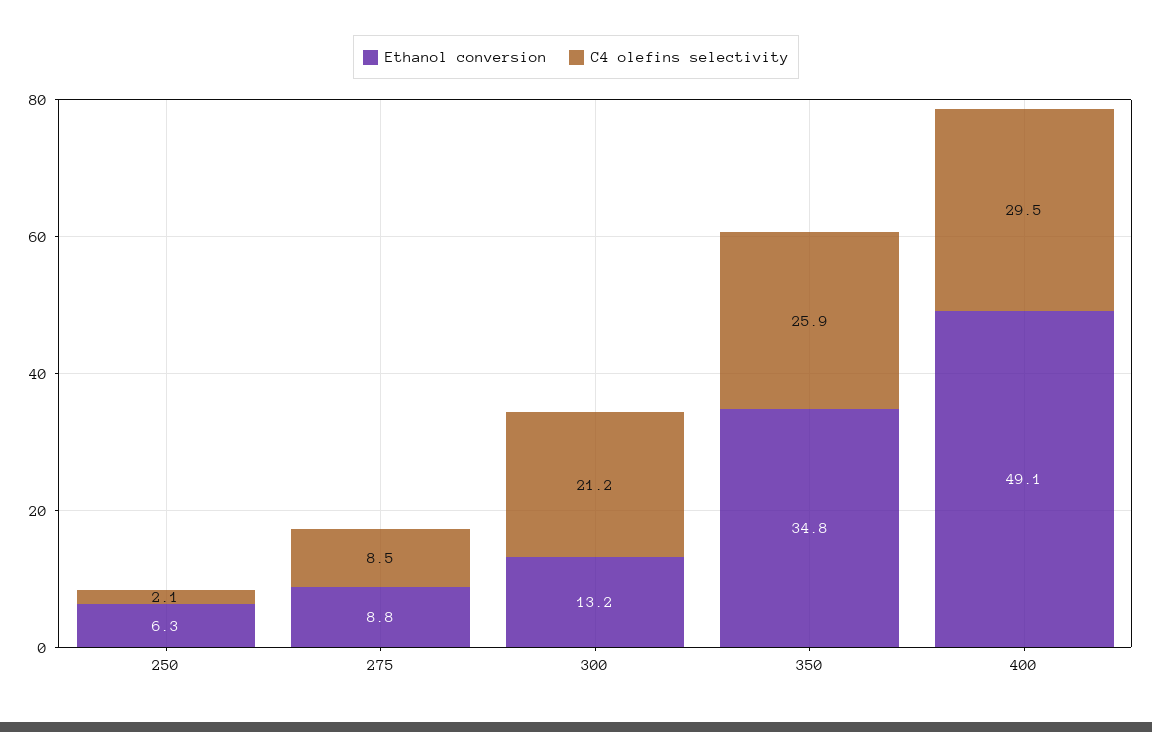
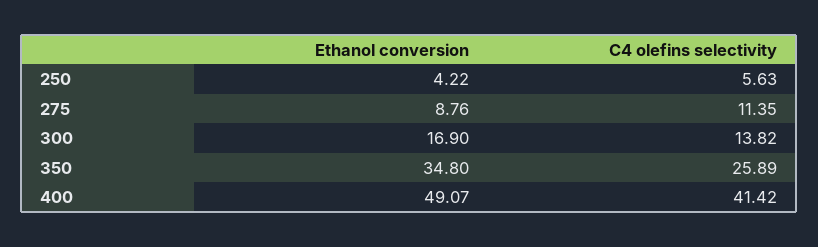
Ethanol conversion, 250: 6.3 -> 4.22
C4 olefins selectivity, 250: 2.1 -> 5.63
C4 olefins selectivity, 275: 8.5 -> 11.35
Ethanol conversion, 300: 13.2 -> 16.9
C4 olefins selectivity, 300: 21.2 -> 13.82
C4 olefins selectivity, 400: 29.5 -> 41.42

